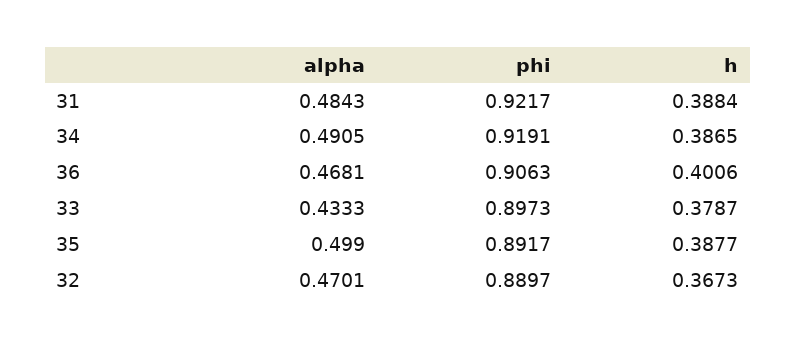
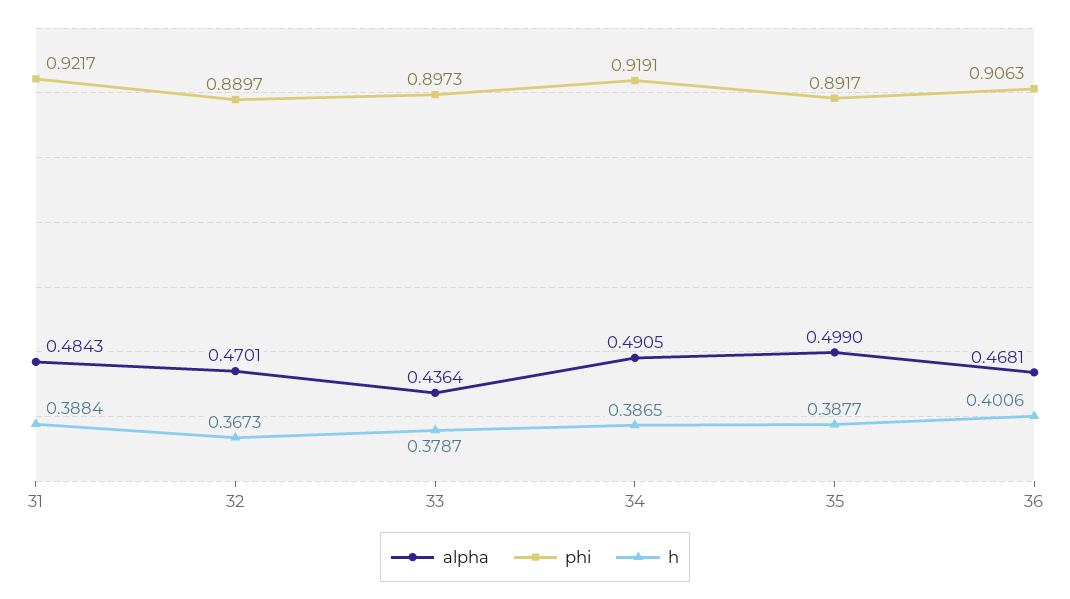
alpha, 33: 0.4333 -> 0.4364

